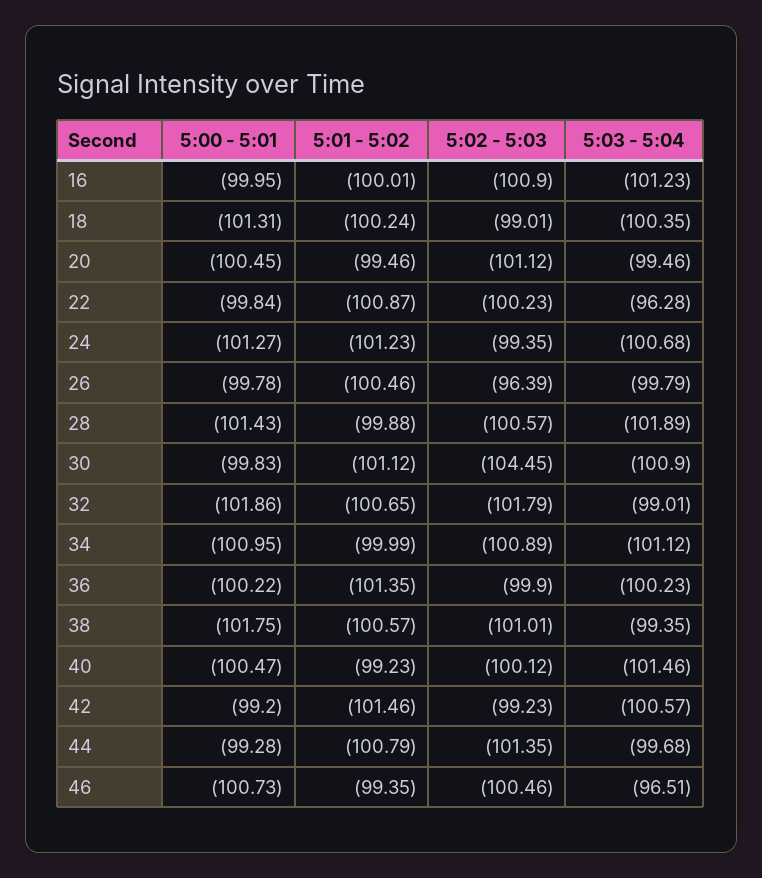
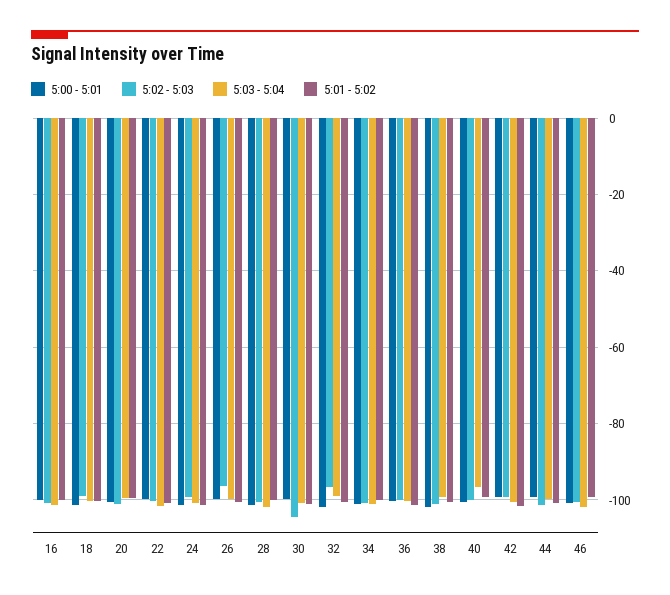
5:03 - 5:04, 22: -96.28 -> -102
5:02 - 5:03, 32: -101.79 -> -96
5:03 - 5:04, 40: -101.46 -> -96
5:03 - 5:04, 46: -96.51 -> -102

